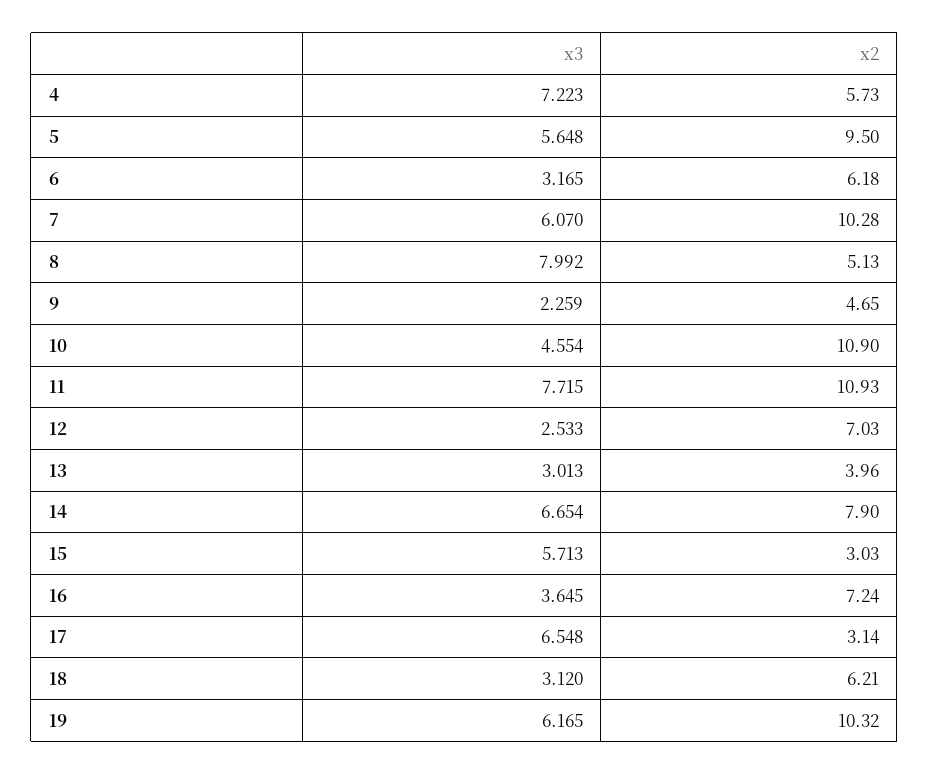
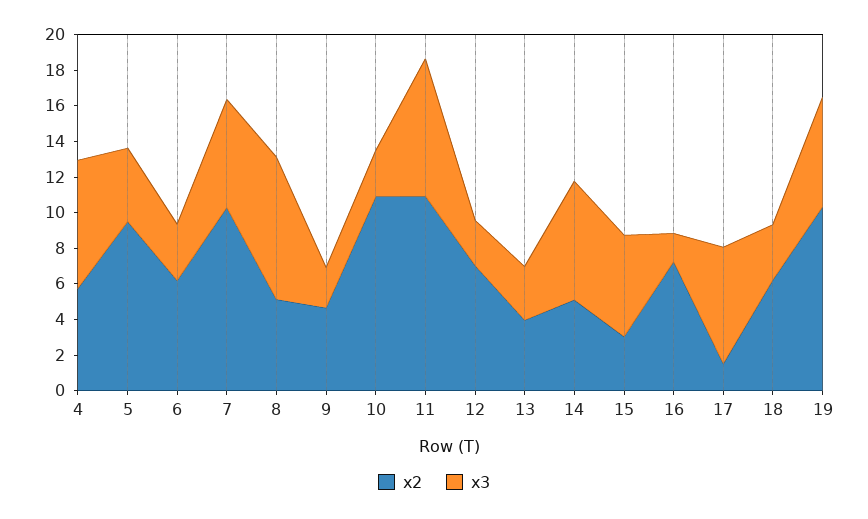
x3, 5: 5.648 -> 4
x3, 10: 4.554 -> 2.5
x2, 14: 7.9 -> 5
x3, 16: 3.645 -> 1.5
x2, 17: 3.14 -> 1.5

